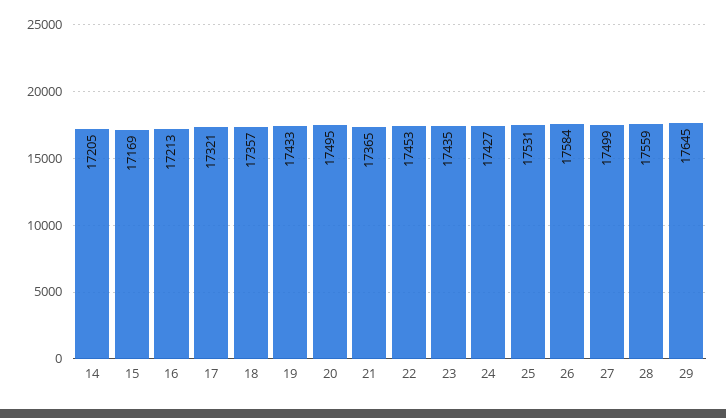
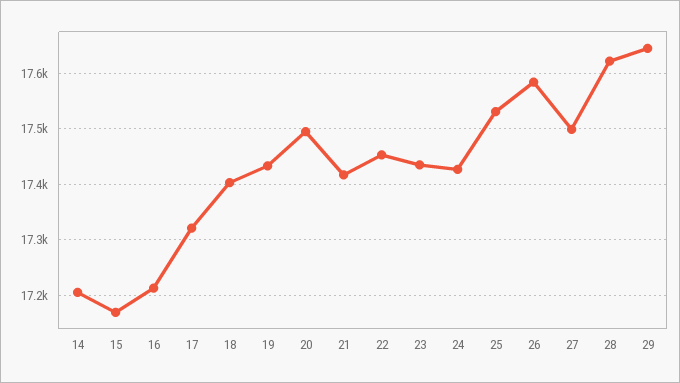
18: 17357 -> 17400
21: 17365 -> 17420
28: 17559 -> 17620

